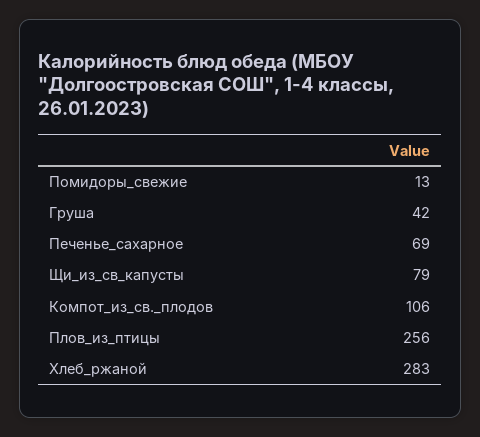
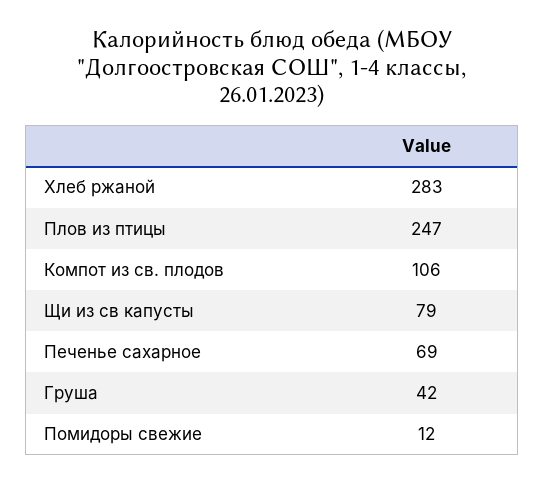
Помидоры_свежие: 13 -> 12
Плов_из_птицы: 256 -> 247

